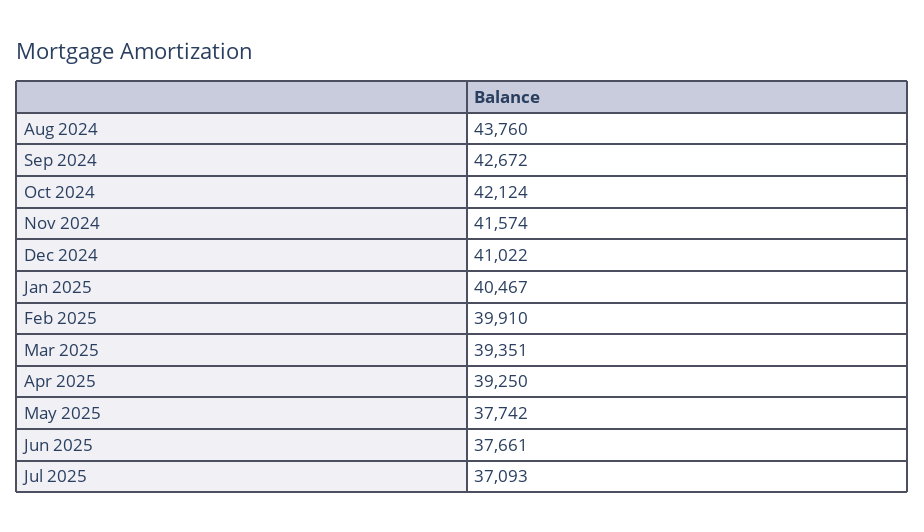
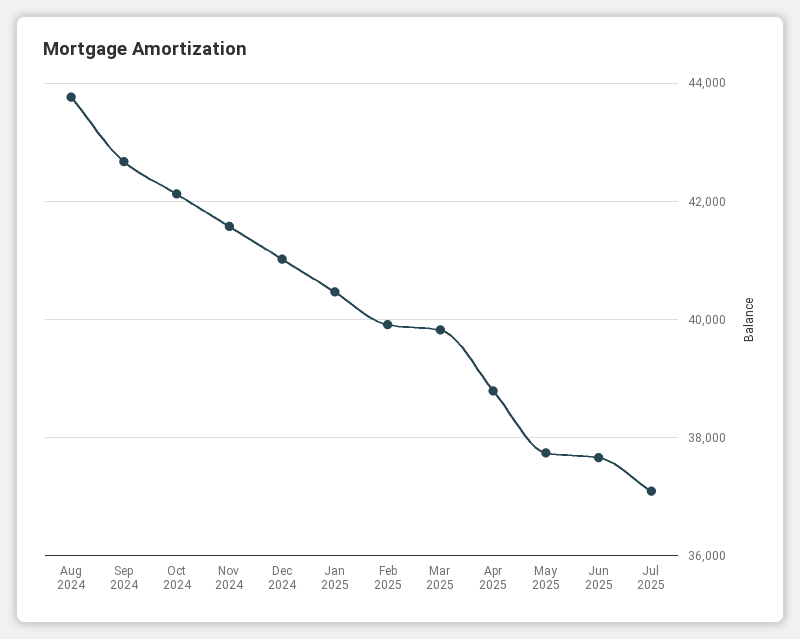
Mar 2025: 39351 -> 39800
Apr 2025: 39250 -> 38800

